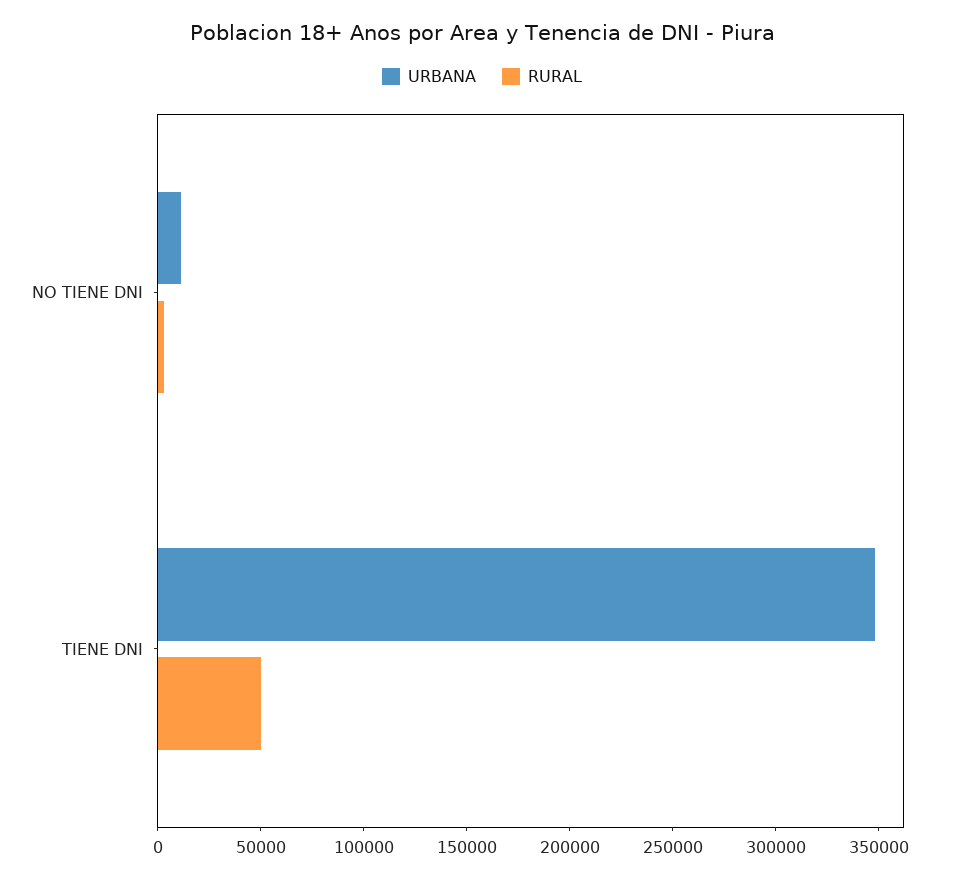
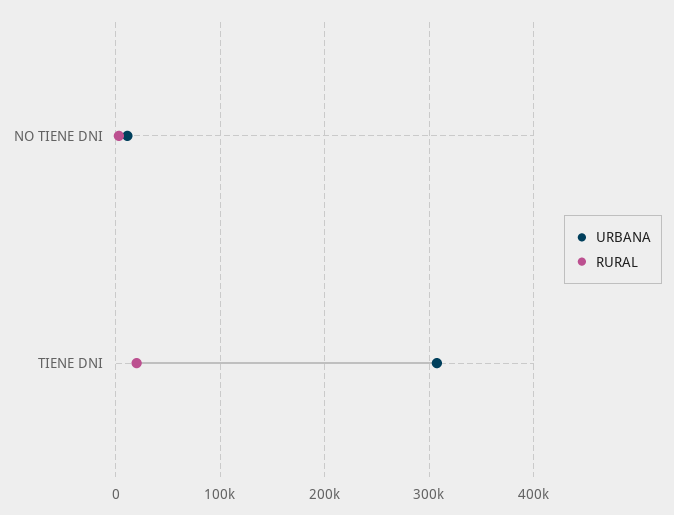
URBANA, TIENE DNI: 350000 -> 310000
RURAL, TIENE DNI: 50000 -> 20000

